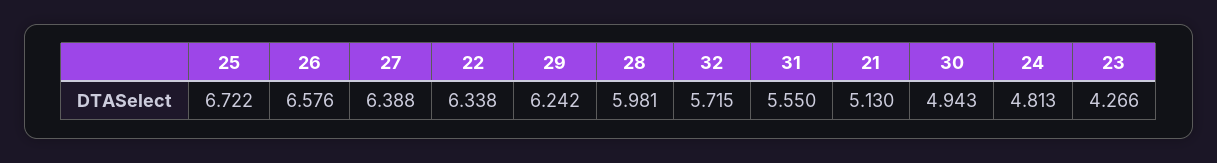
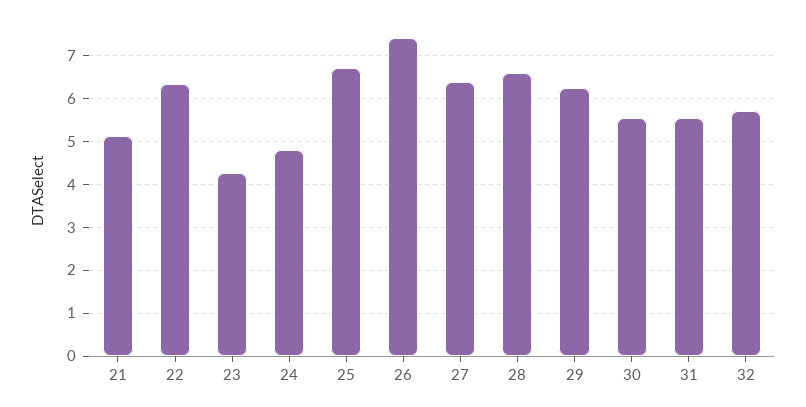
26: 6.576 -> 7.4
28: 5.981 -> 6.6
30: 4.943 -> 5.6

